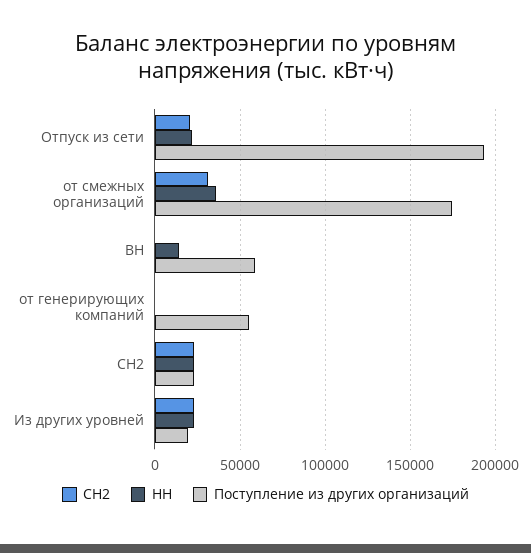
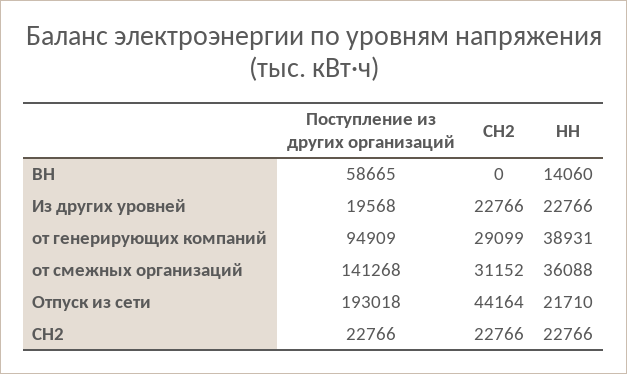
СН2, Отпуск из сети: 20000 -> 44164
Поступление из других организаций, от смежных организаций: 175000 -> 141268
СН2, от генерирующих компаний: 0 -> 29099
НН, от генерирующих компаний: 0 -> 38931
Поступление из других организаций, от генерирующих компаний: 55000 -> 94909

